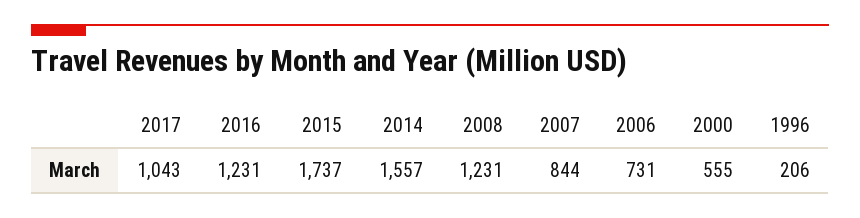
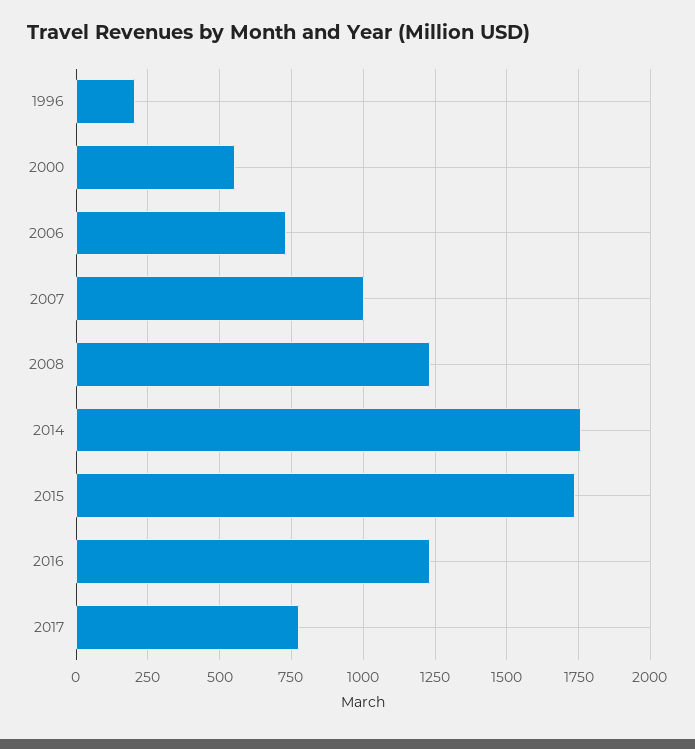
2017: 1043 -> 775
2014: 1557 -> 1750
2007: 844 -> 1000

